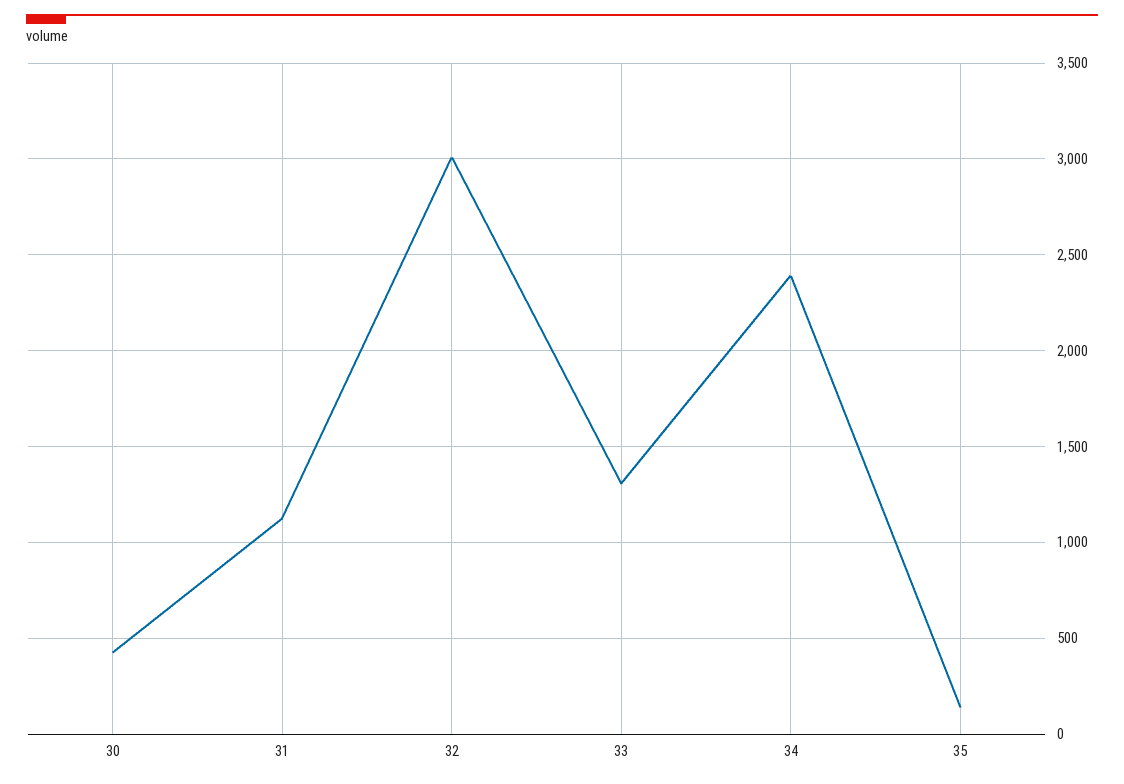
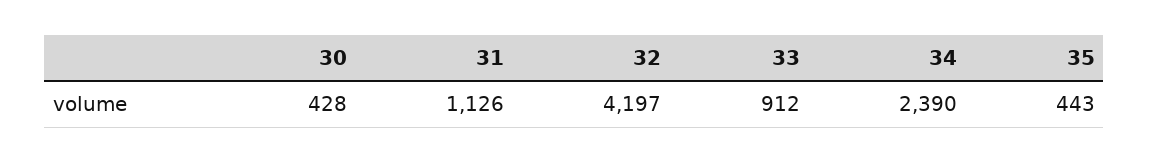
32: 3000 -> 4197
33: 1300 -> 912
35: 150 -> 443

